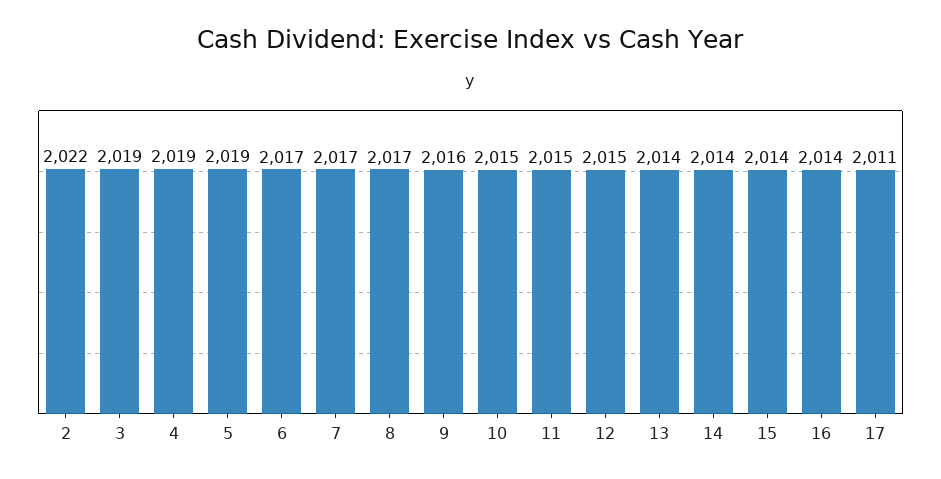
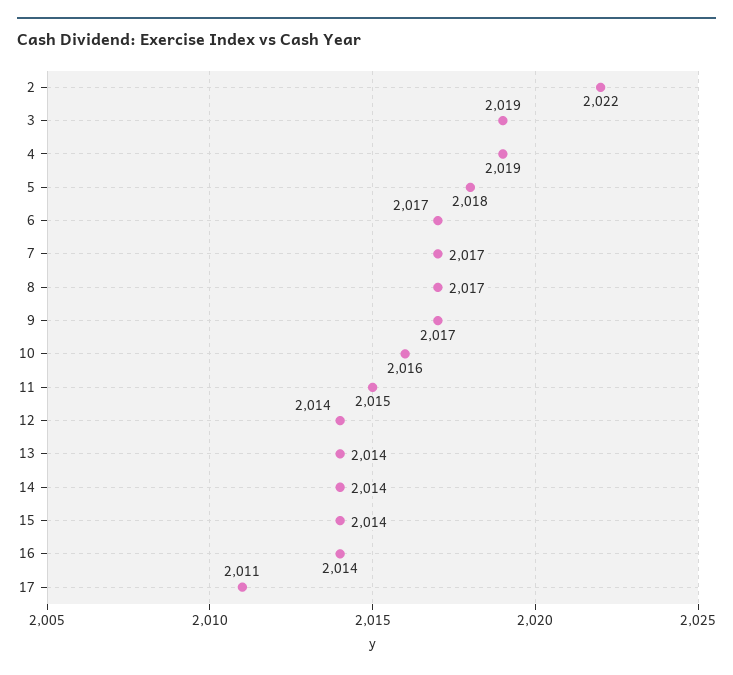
5: 2019 -> 2018
9: 2016 -> 2017
10: 2015 -> 2016
12: 2015 -> 2014

